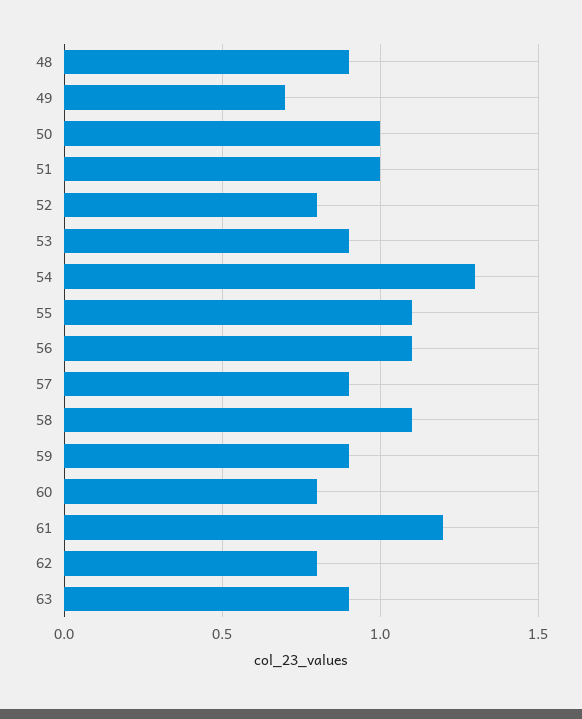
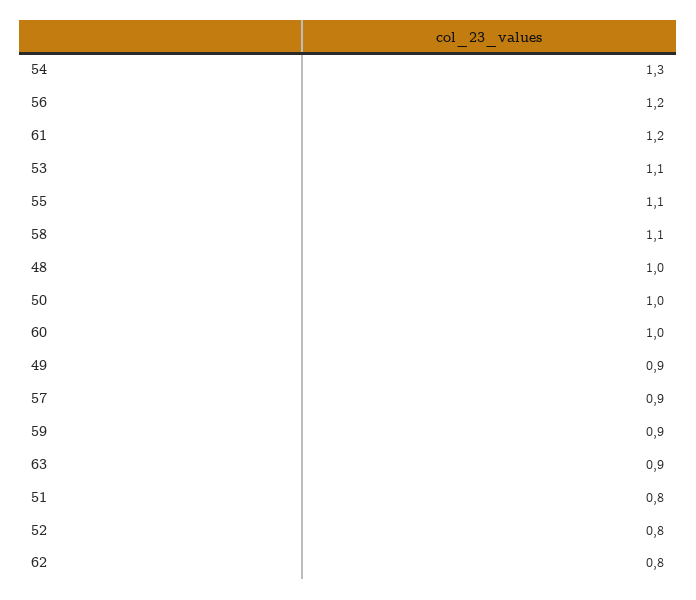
48: 0.9 -> 1
49: 0.7 -> 0.9
51: 1 -> 0.8
53: 0.9 -> 1.1
56: 1.1 -> 1.2
60: 0.8 -> 1

